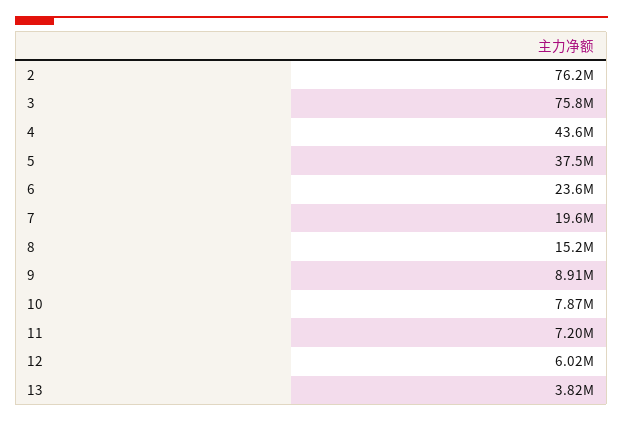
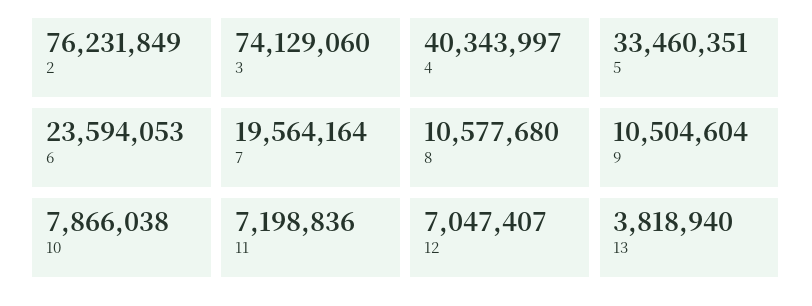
3: 75800000 -> 74129060
4: 43600000 -> 40343997
5: 37500000 -> 33460351
8: 15200000 -> 10577680
9: 8910000 -> 10504604
12: 6020000 -> 7047407

